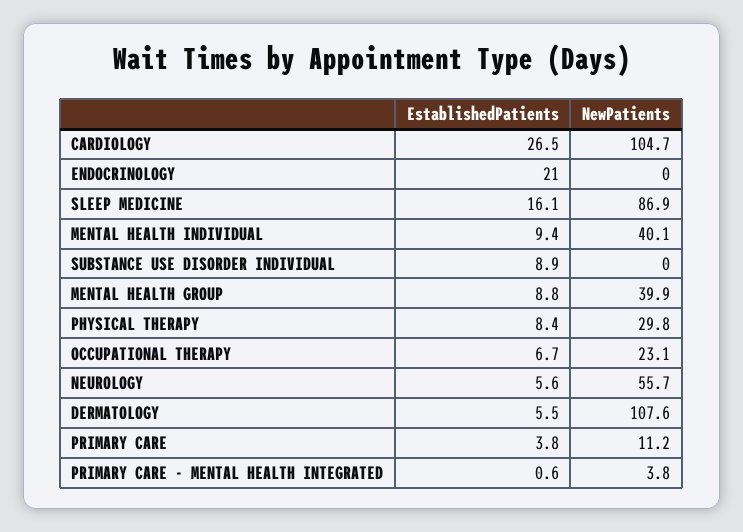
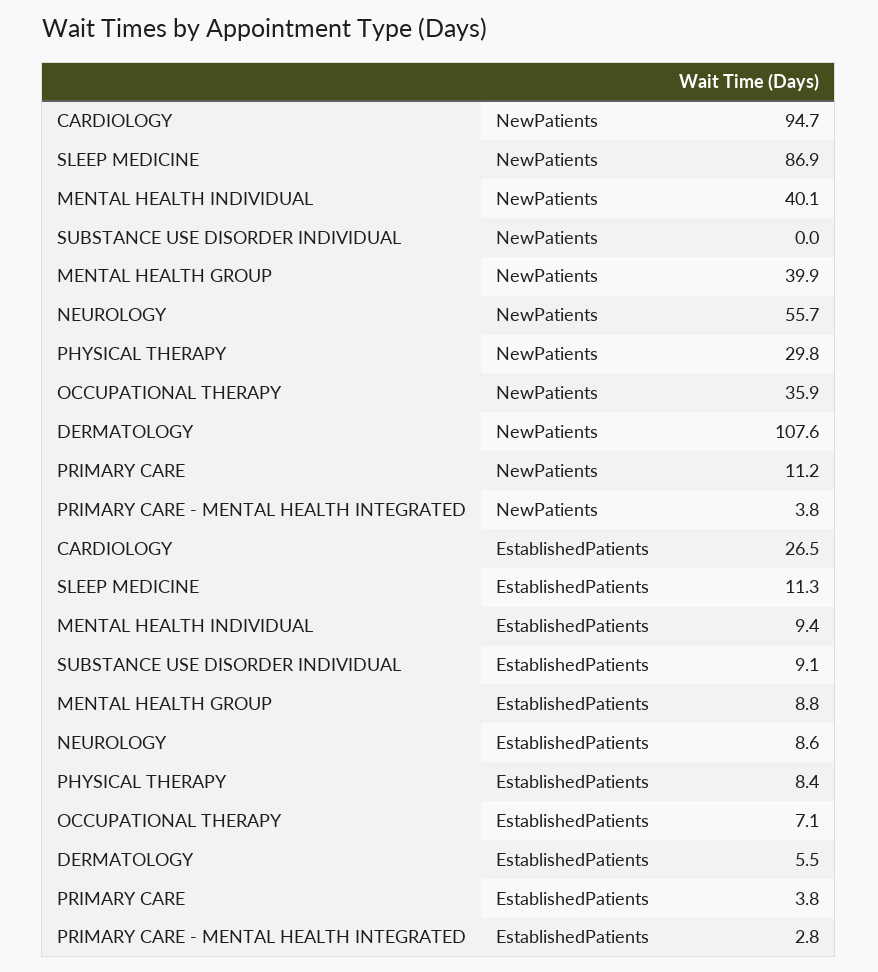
NewPatients, CARDIOLOGY: 104.7 -> 94.7
EstablishedPatients, ENDOCRINOLOGY: 21 -> none
NewPatients, ENDOCRINOLOGY: 0 -> none
EstablishedPatients, SLEEP MEDICINE: 16.1 -> 11.3
EstablishedPatients, SUBSTANCE USE DISORDER INDIVIDUAL: 8.9 -> 9.1
EstablishedPatients, OCCUPATIONAL THERAPY: 6.7 -> 7.1
NewPatients, OCCUPATIONAL THERAPY: 23.1 -> 35.9
EstablishedPatients, NEUROLOGY: 5.6 -> 8.6
EstablishedPatients, PRIMARY CARE - MENTAL HEALTH INTEGRATED: 0.6 -> 2.8

